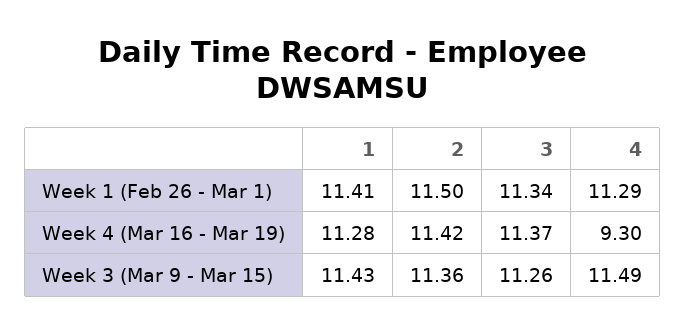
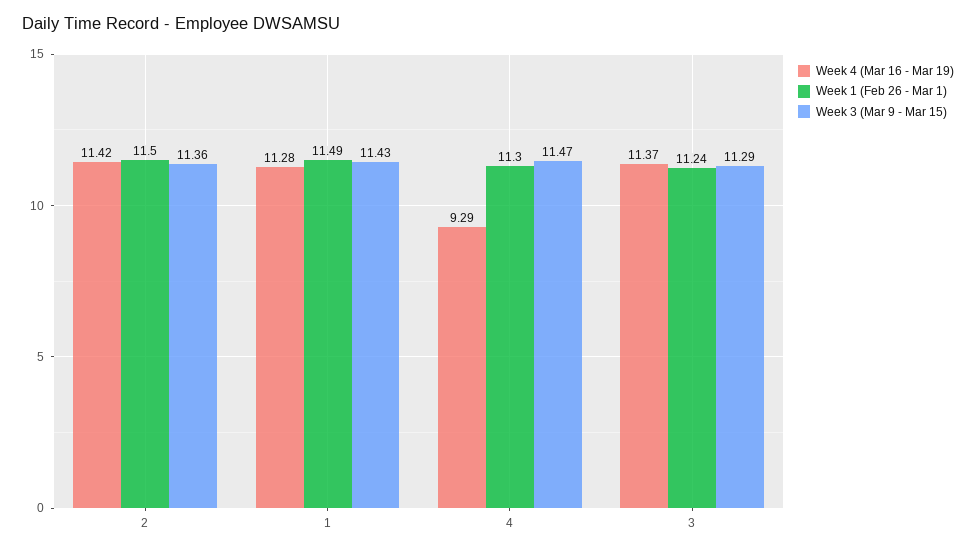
Week 1 (Feb 26 - Mar 1), 1: 11.41 -> 11.49
Week 1 (Feb 26 - Mar 1), 3: 11.34 -> 11.24
Week 1 (Feb 26 - Mar 1), 4: 11.29 -> 11.3
Week 4 (Mar 16 - Mar 19), 4: 9.3 -> 9.29
Week 3 (Mar 9 - Mar 15), 3: 11.26 -> 11.29
Week 3 (Mar 9 - Mar 15), 4: 11.49 -> 11.47

